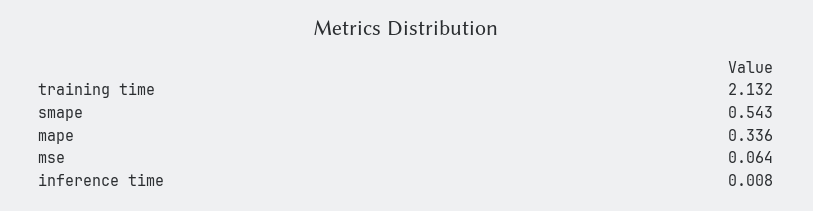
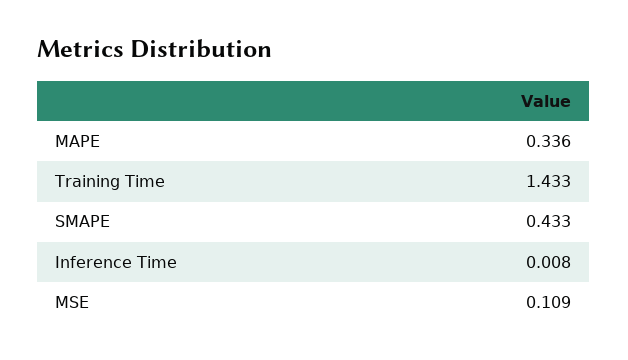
training time: 2.132 -> 1.433
smape: 0.543 -> 0.433
mse: 0.064 -> 0.109

